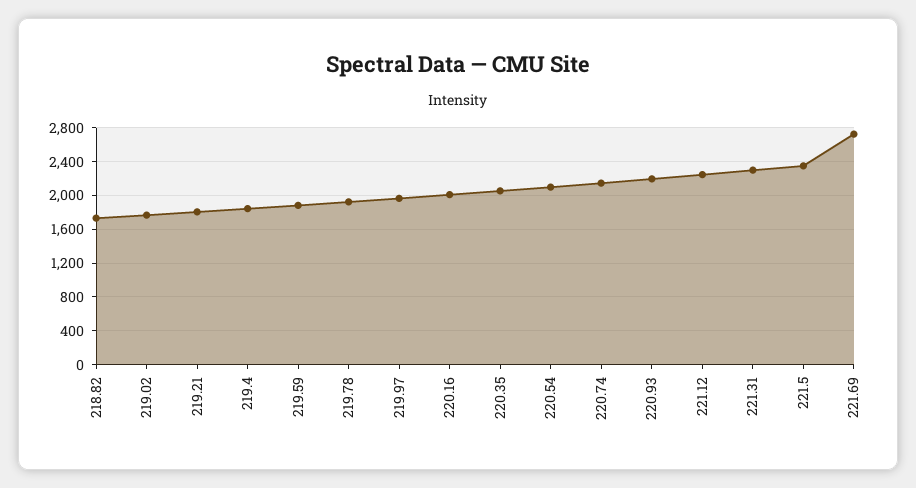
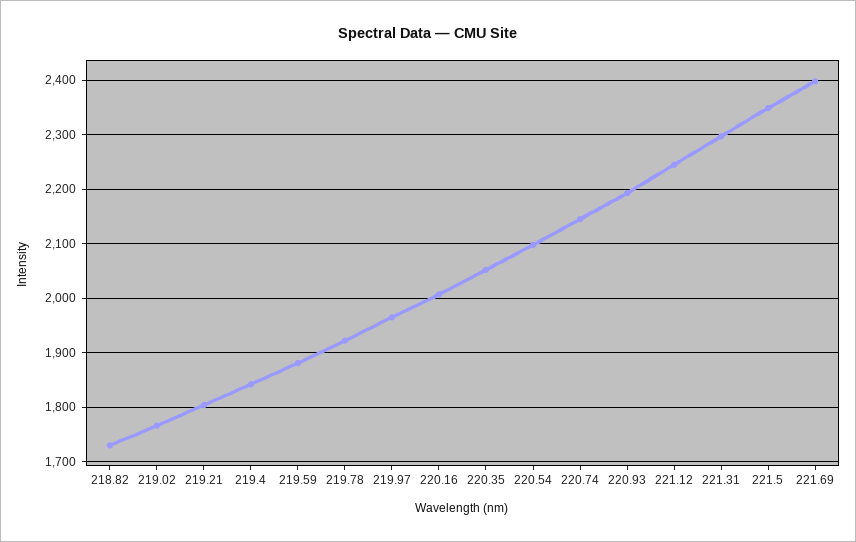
221.69: 2700 -> 2400

